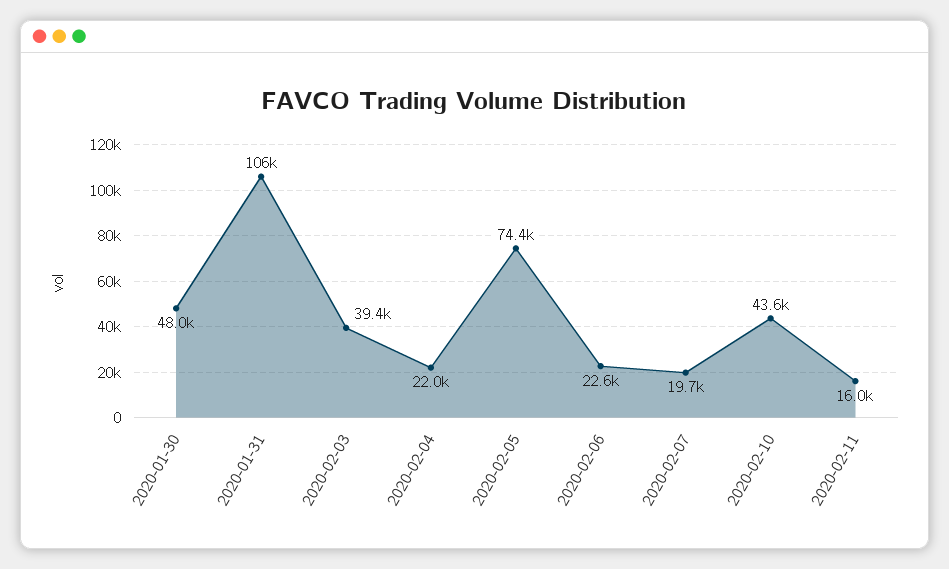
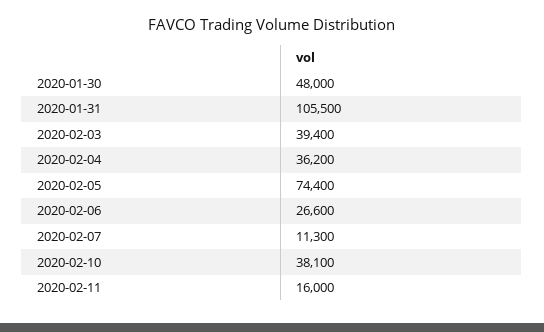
2020-02-04: 22000 -> 36200
2020-02-06: 22600 -> 26600
2020-02-07: 19700 -> 11300
2020-02-10: 43600 -> 38100

